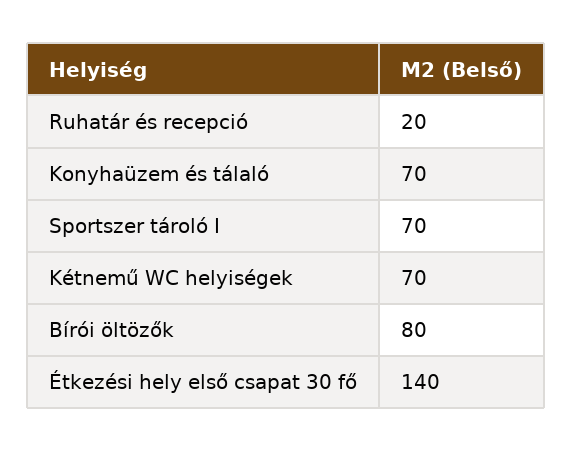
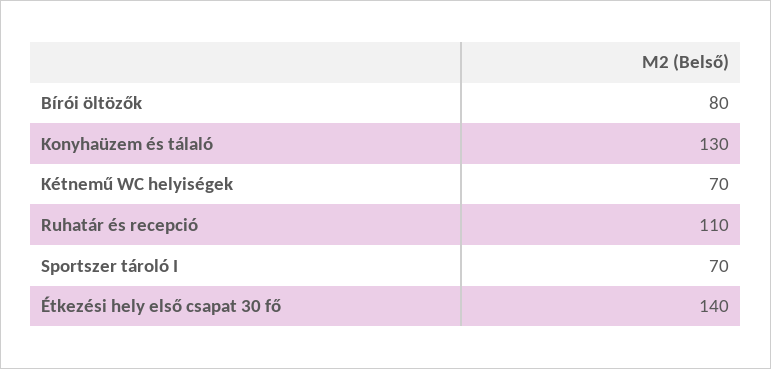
Ruhatár és recepció: 20 -> 110
Konyhaüzem és tálaló: 70 -> 130

